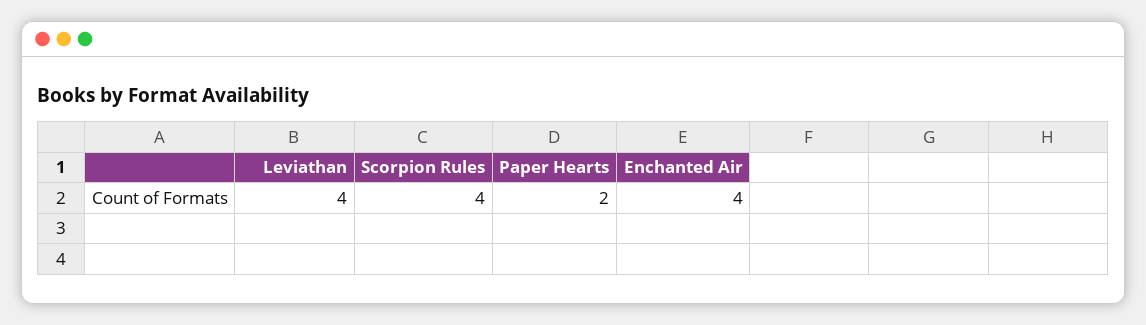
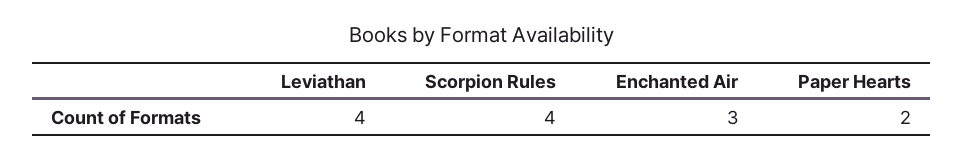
Enchanted Air: 4 -> 3

